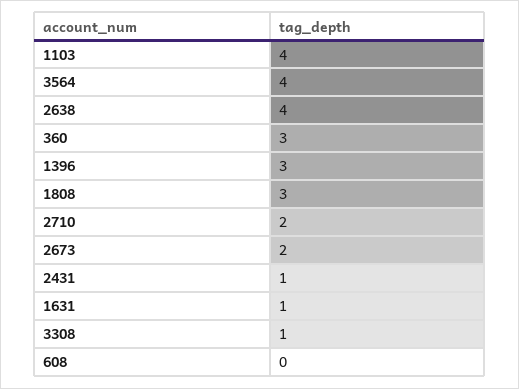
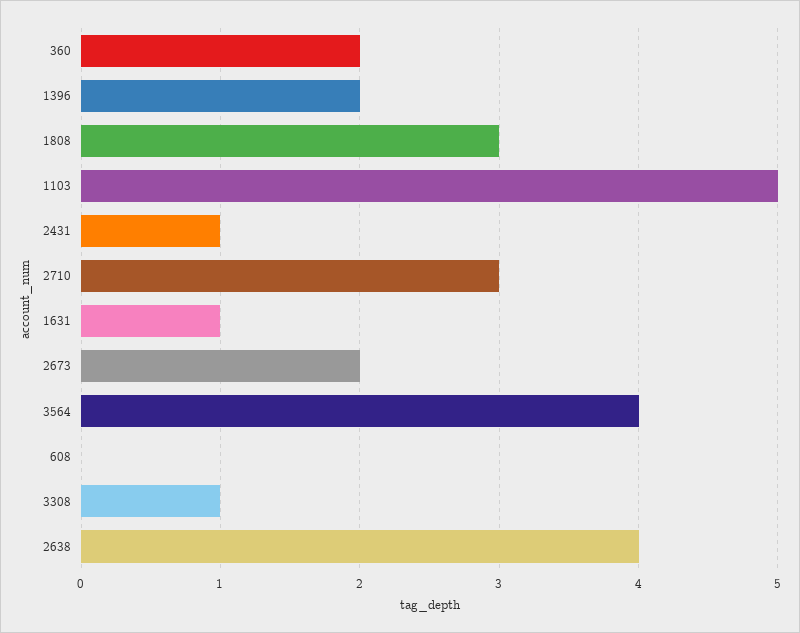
1103: 4 -> 5
360: 3 -> 2
1396: 3 -> 2
2710: 2 -> 3

